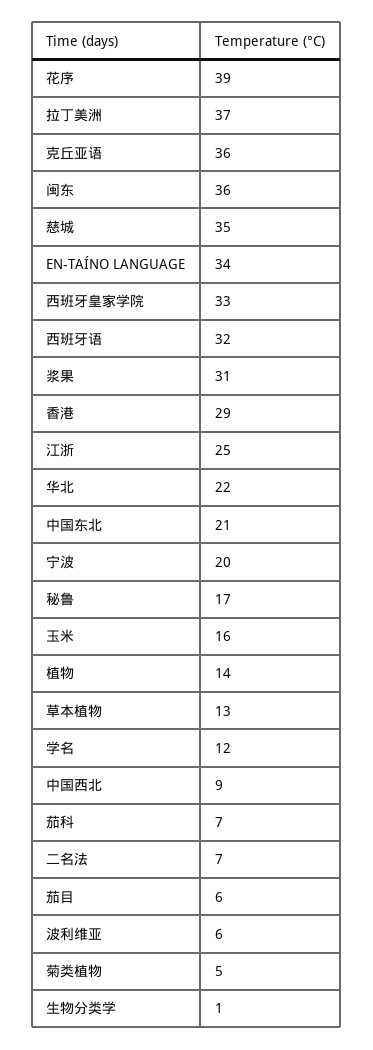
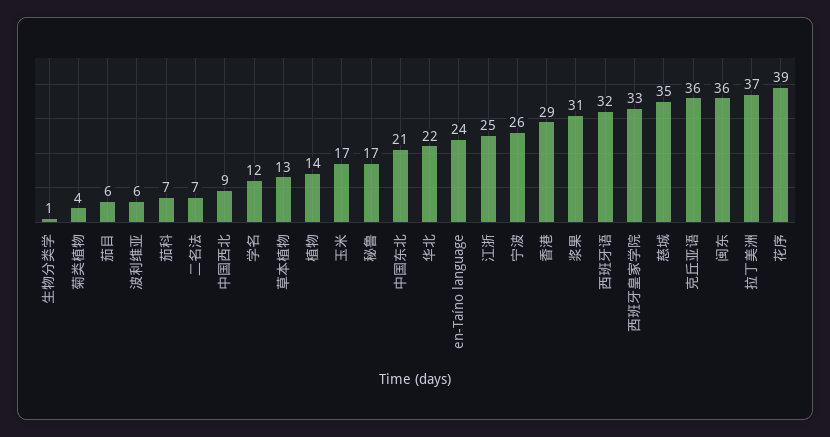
EN-TAÍNO LANGUAGE: 34 -> 24
宁波: 20 -> 26
玉米: 16 -> 17
菊类植物: 5 -> 4

